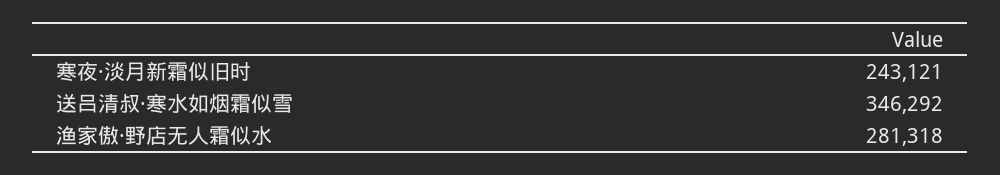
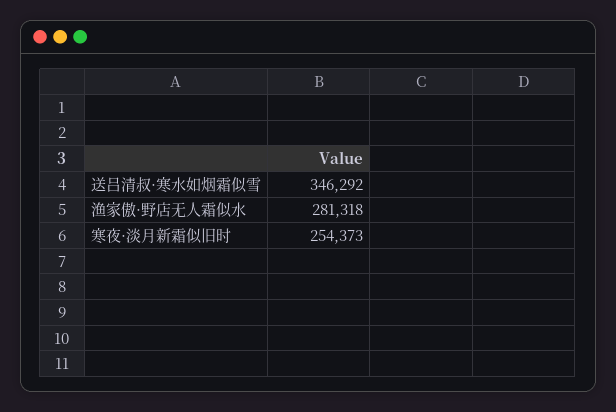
寒夜·淡月新霜似旧时: 243121 -> 254373

